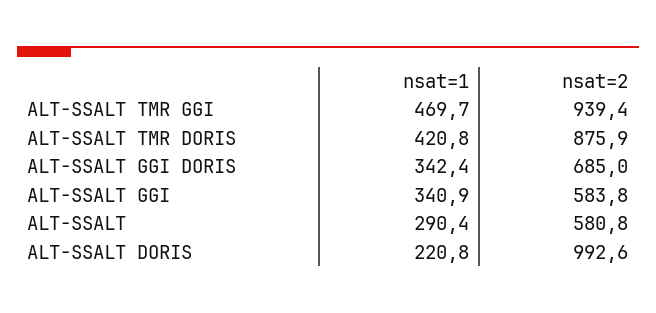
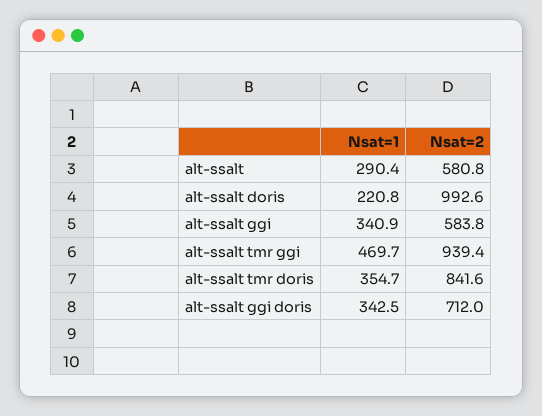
nsat=1, ALT-SSALT TMR DORIS: 420.8 -> 354.7
nsat=2, ALT-SSALT TMR DORIS: 875.9 -> 841.6
nsat=1, ALT-SSALT GGI DORIS: 342.4 -> 342.5
nsat=2, ALT-SSALT GGI DORIS: 685 -> 712

